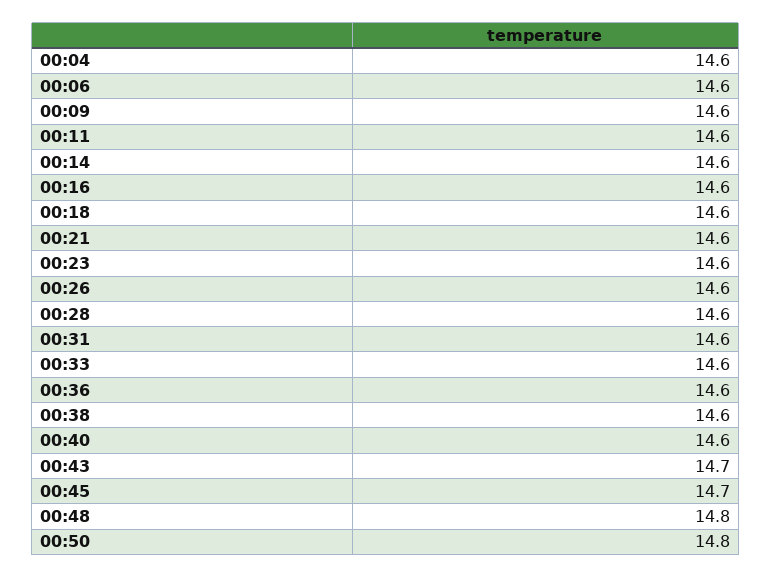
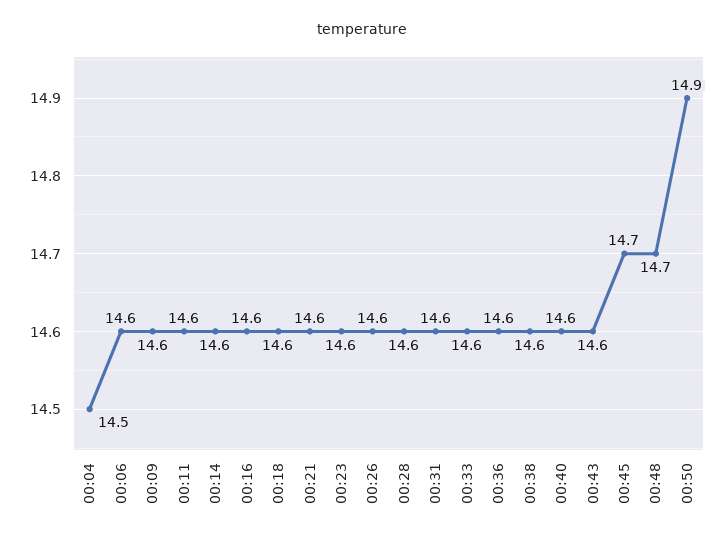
00:04: 14.6 -> 14.5
00:43: 14.7 -> 14.6
00:48: 14.8 -> 14.7
00:50: 14.8 -> 14.9

